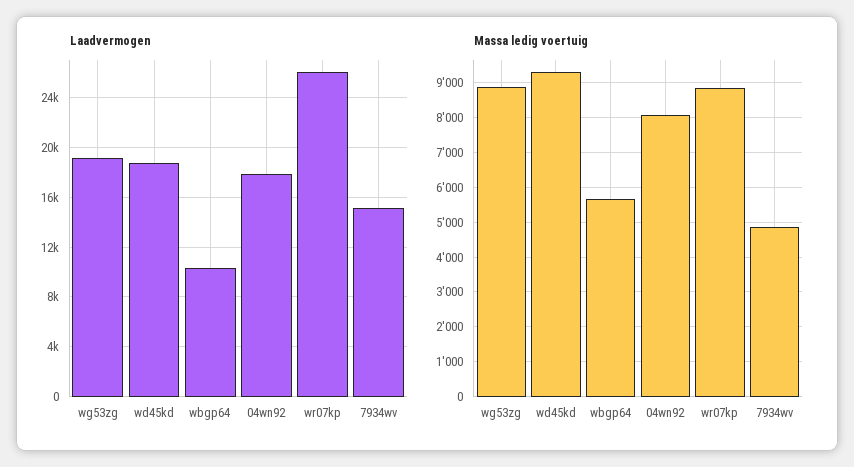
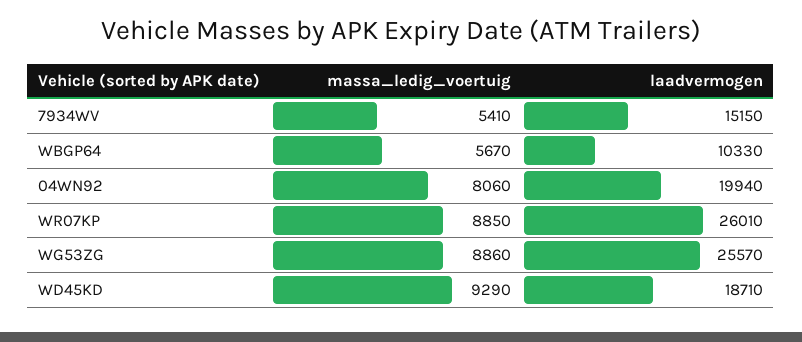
Laadvermogen, wg53zg: 19000 -> 25570
Laadvermogen, 04wn92: 18000 -> 19940
Massa ledig voertuig, 7934wv: 4800 -> 5410

